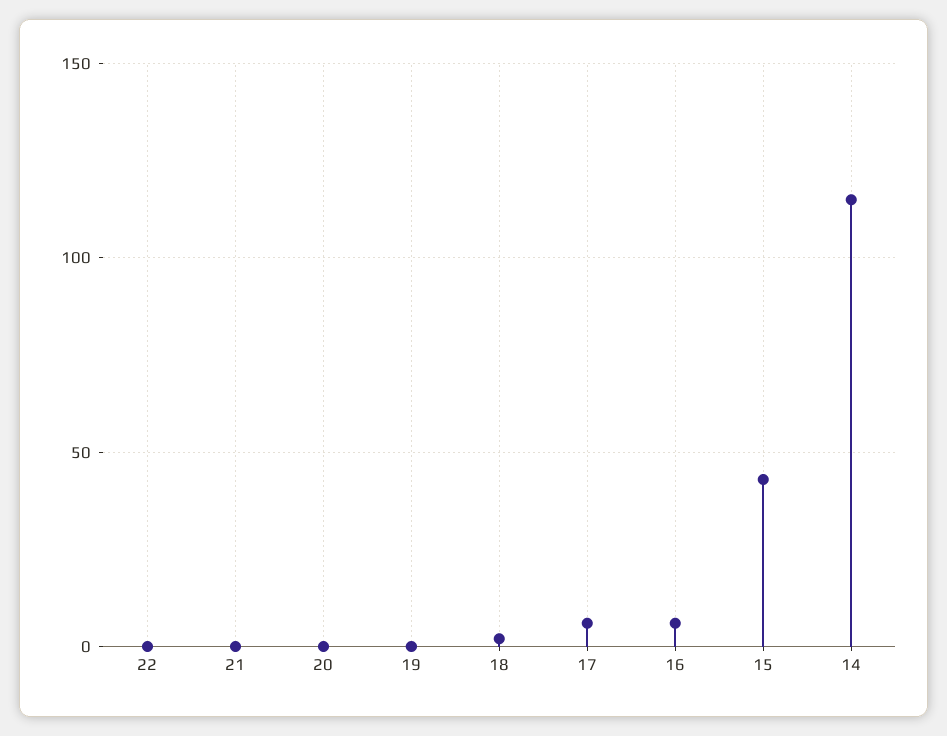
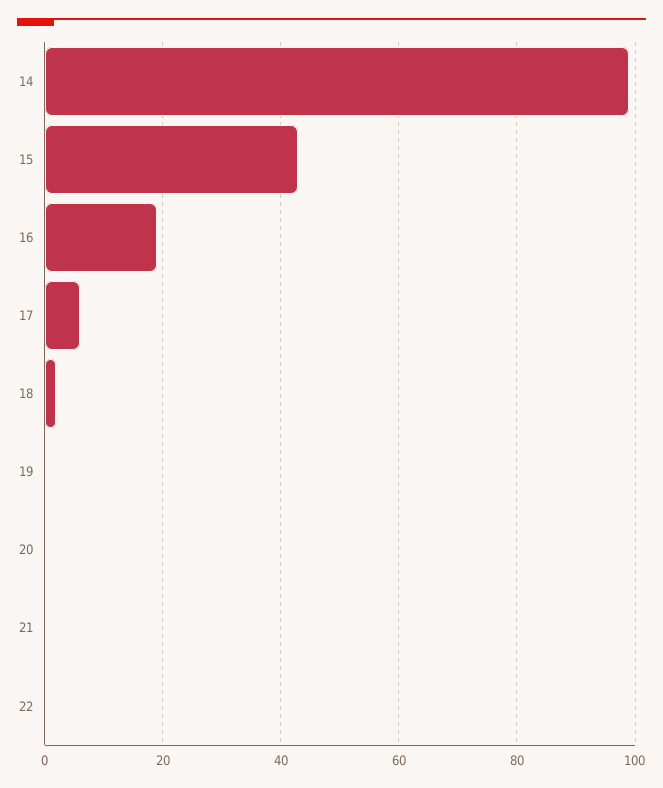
16: 5 -> 20
14: 115 -> 100

